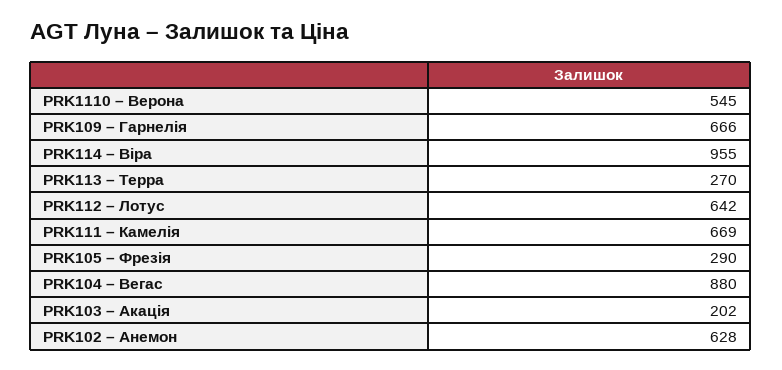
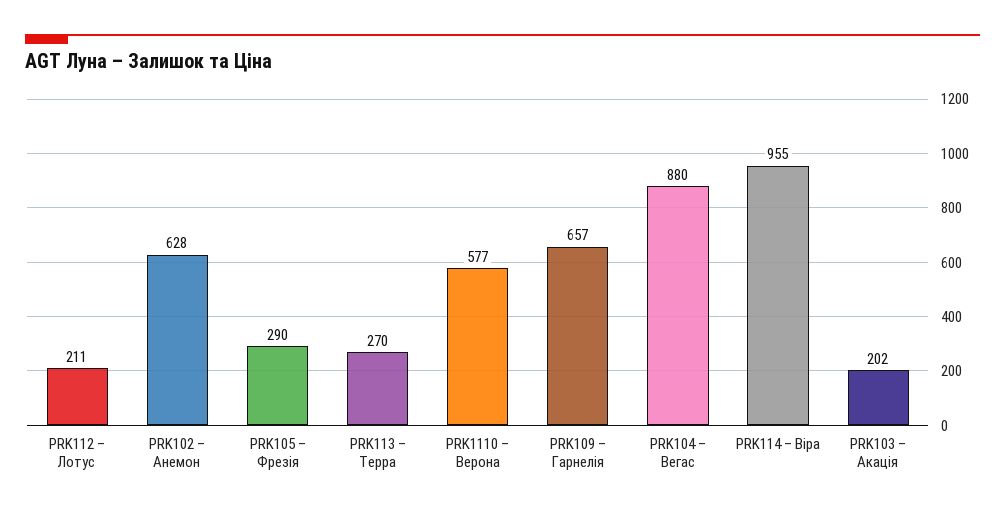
PRK1110 – Верона: 545 -> 577
PRK109 – Гарнелія: 666 -> 657
PRK112 – Лотус: 642 -> 211
PRK111 – Камелія: 669 -> none

